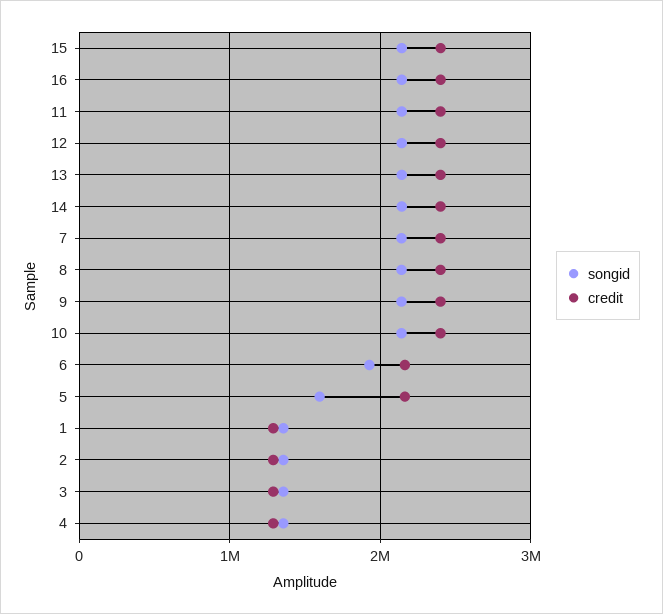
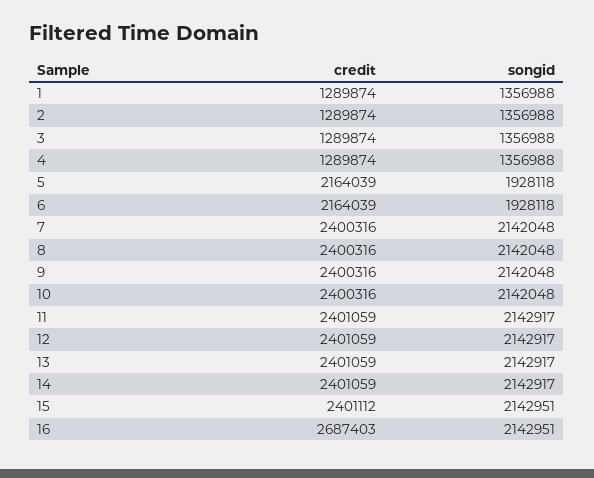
credit, 16: 2400000 -> 2687403
songid, 5: 1600000 -> 1928118

